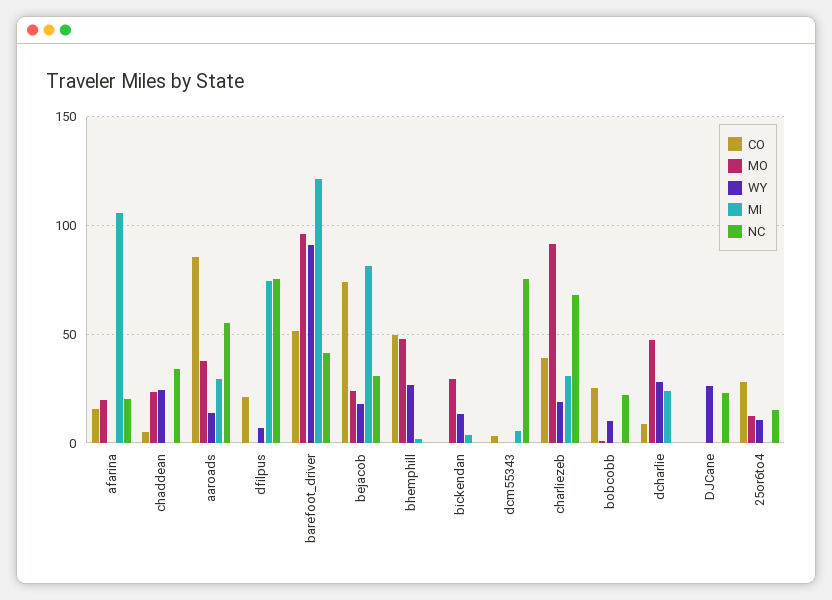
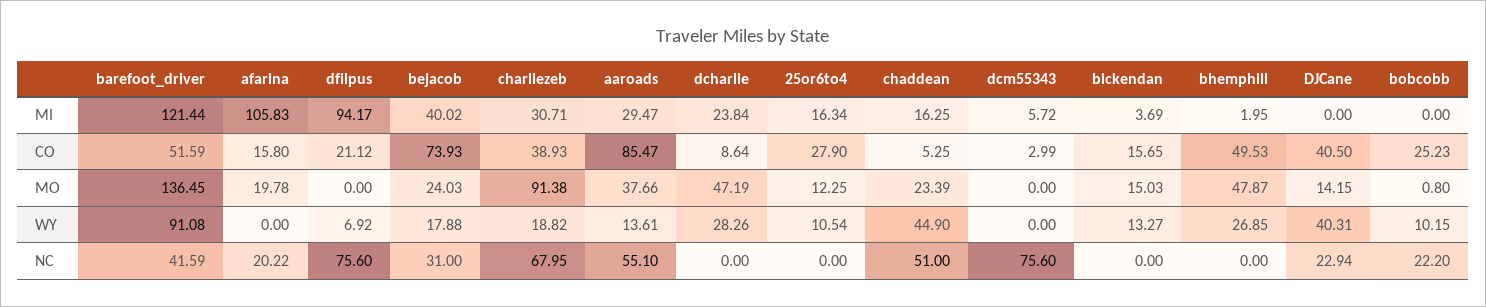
WY, chaddean: 25 -> 44.9
MI, chaddean: 0 -> 16.25
NC, chaddean: 35 -> 51
MI, dfilpus: 75 -> 94.17
MO, barefoot_driver: 95 -> 136.45
MI, bejacob: 80 -> 40.02
CO, bickendan: 0 -> 15.65
MO, bickendan: 30 -> 15.03
CO, DJCane: 0 -> 40.5
MO, DJCane: 0 -> 14.15
WY, DJCane: 25 -> 40.31
MI, 25or6to4: 0 -> 16.34
NC, 25or6to4: 15 -> 0

